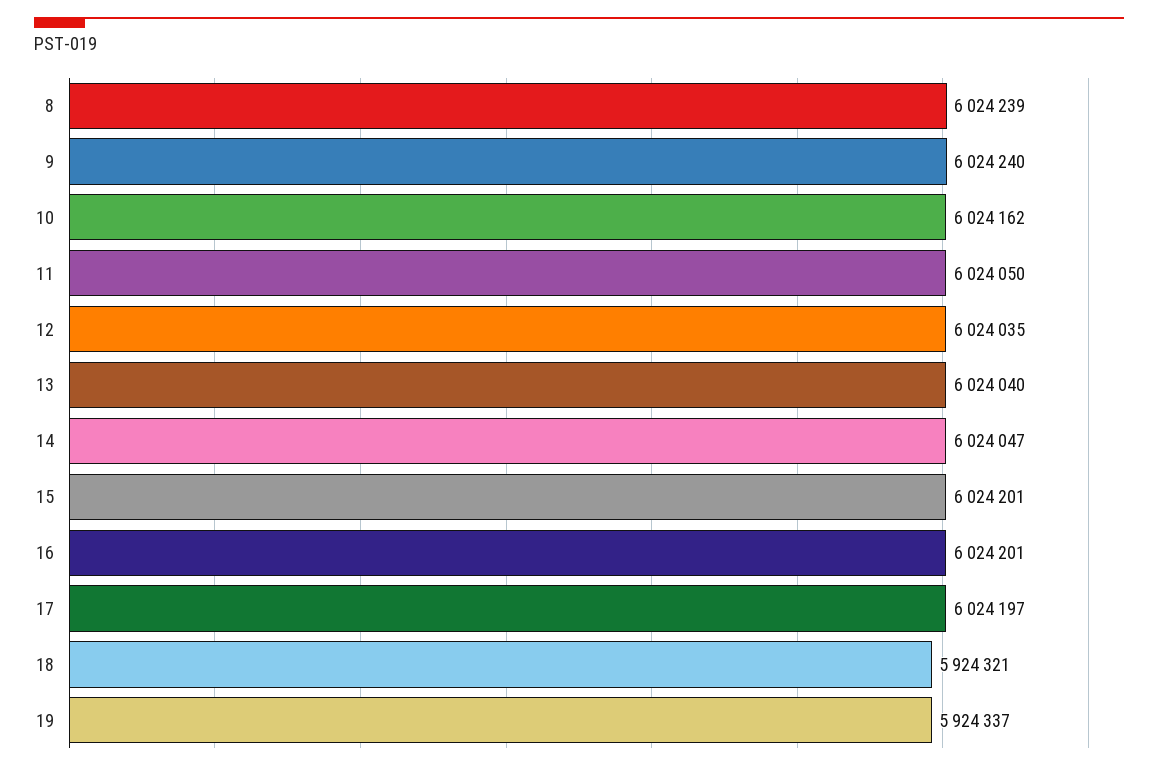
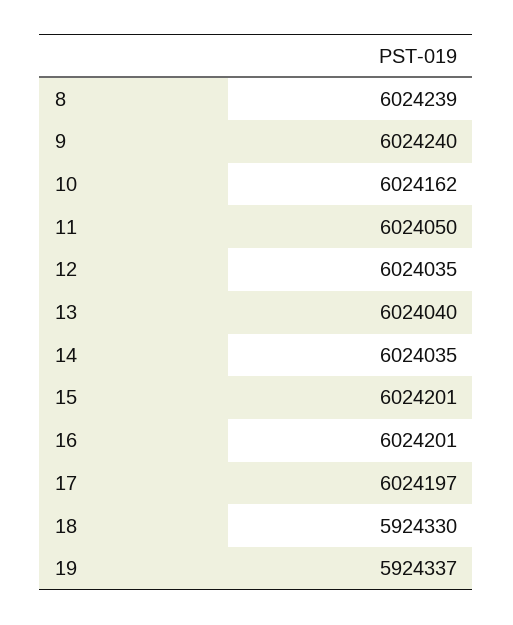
14: 6024047 -> 6024035
18: 5924321 -> 5924330

